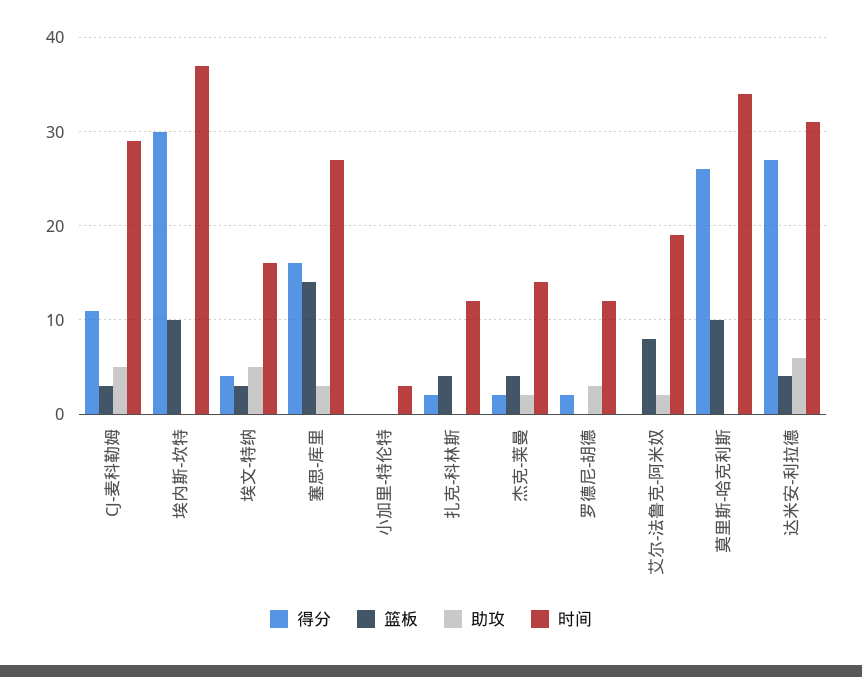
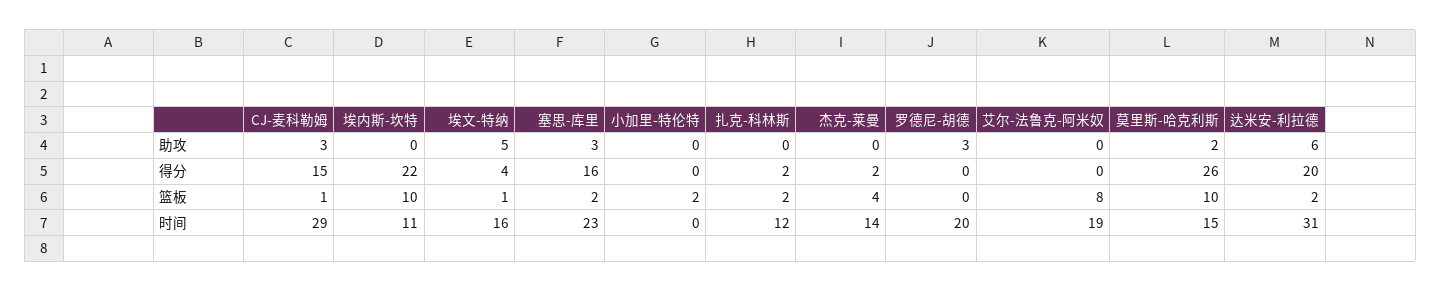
得分, CJ-麦科勒姆: 11 -> 15
篮板, CJ-麦科勒姆: 3 -> 1
助攻, CJ-麦科勒姆: 5 -> 3
得分, 埃内斯-坎特: 30 -> 22
时间, 埃内斯-坎特: 37 -> 11
篮板, 埃文-特纳: 3 -> 1
篮板, 塞思-库里: 14 -> 2
时间, 塞思-库里: 27 -> 23
篮板, 小加里-特伦特: 0 -> 2
时间, 小加里-特伦特: 3 -> 0
篮板, 扎克-科林斯: 4 -> 2
助攻, 杰克-莱曼: 2 -> 0
得分, 罗德尼-胡德: 2 -> 0
时间, 罗德尼-胡德: 12 -> 20
助攻, 艾尔-法鲁克-阿米奴: 2 -> 0
助攻, 莫里斯-哈克利斯: 0 -> 2
时间, 莫里斯-哈克利斯: 34 -> 15
得分, 达米安-利拉德: 27 -> 20
篮板, 达米安-利拉德: 4 -> 2

